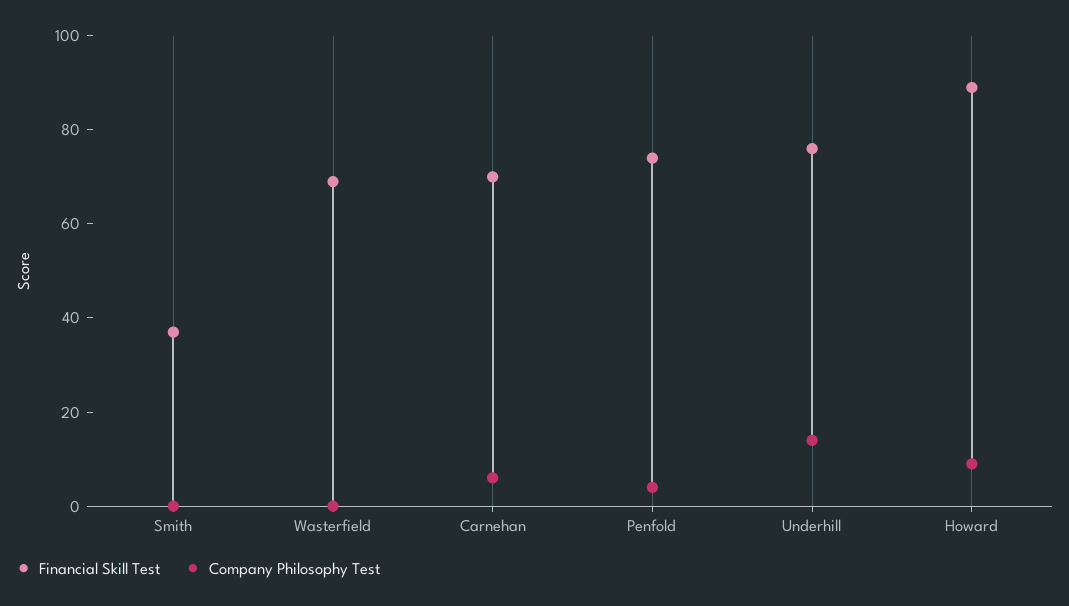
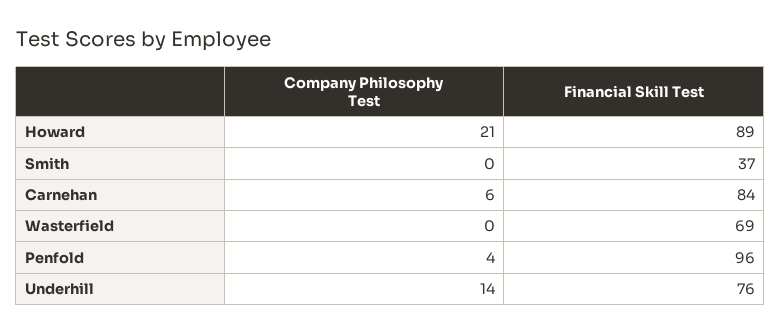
Financial Skill Test, Carnehan: 70 -> 84
Financial Skill Test, Penfold: 75 -> 96
Company Philosophy Test, Howard: 10 -> 21

